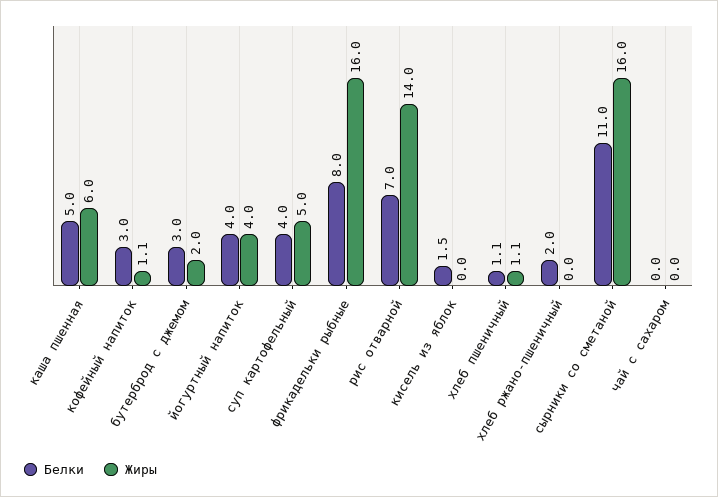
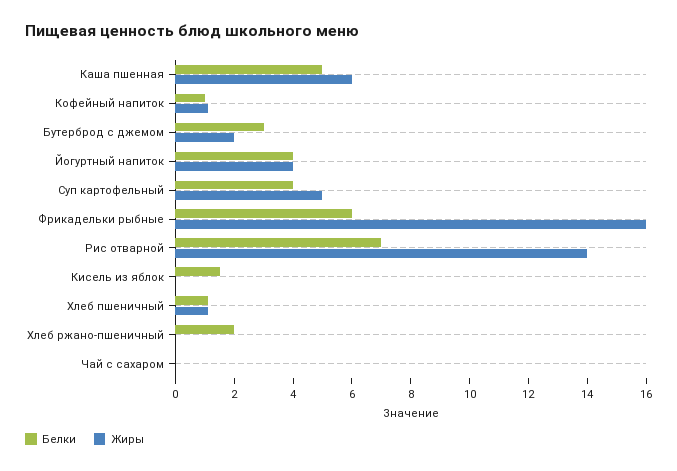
Белки, кофейный напиток: 3 -> 1
Белки, фрикадельки рыбные: 8 -> 6
Белки, сырники со сметаной: 11 -> none
Жиры, сырники со сметаной: 16 -> none

